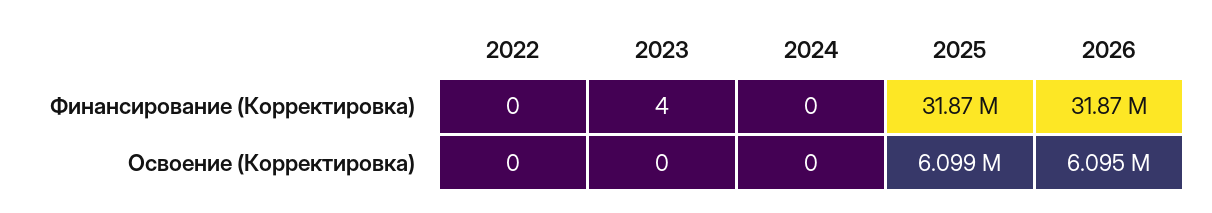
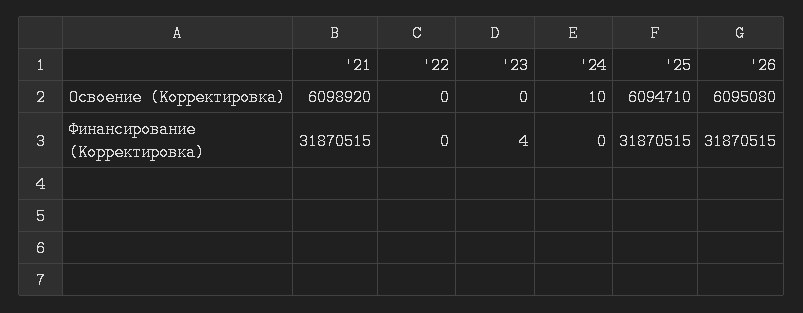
2024, Освоение (Корректировка): 0 -> 10
2025, Освоение (Корректировка): 6099000 -> 6094710
'21, Освоение (Корректировка): none -> 6098920
'21, Финансирование (Корректировка): none -> 31870515

